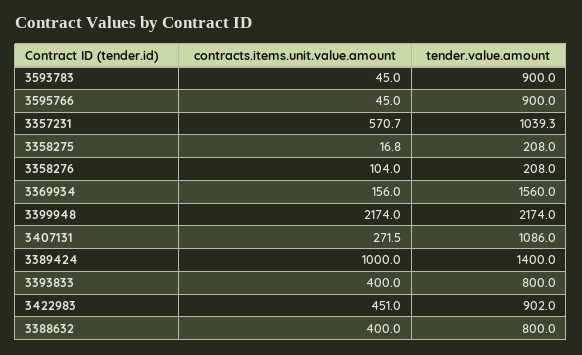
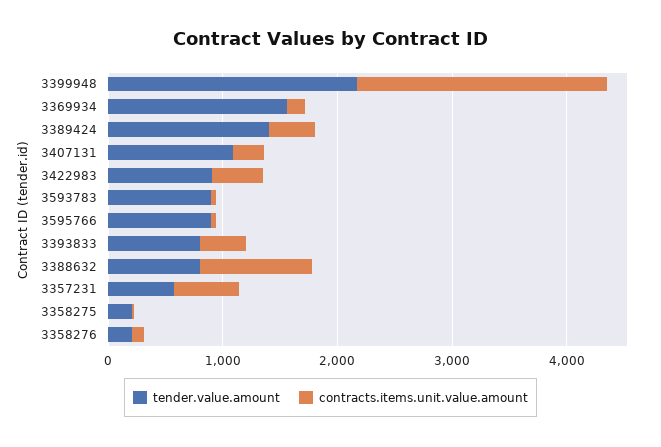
tender.value.amount, 3357231: 1039.3 -> 600
contracts.items.unit.value.amount, 3389424: 1000 -> 400
contracts.items.unit.value.amount, 3388632: 400 -> 1000

